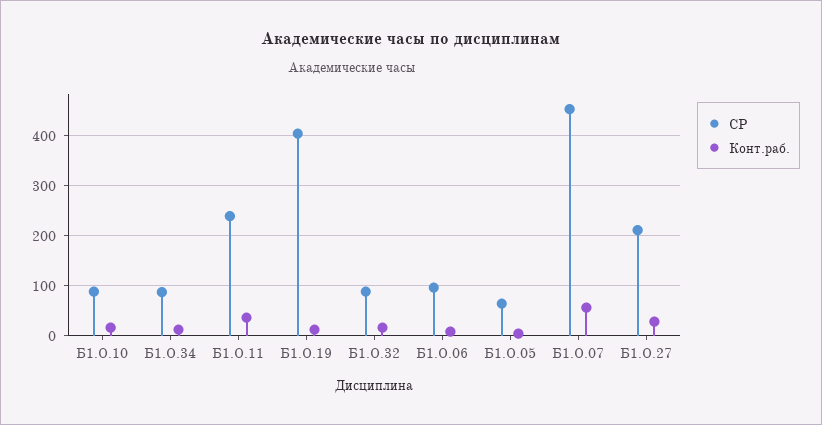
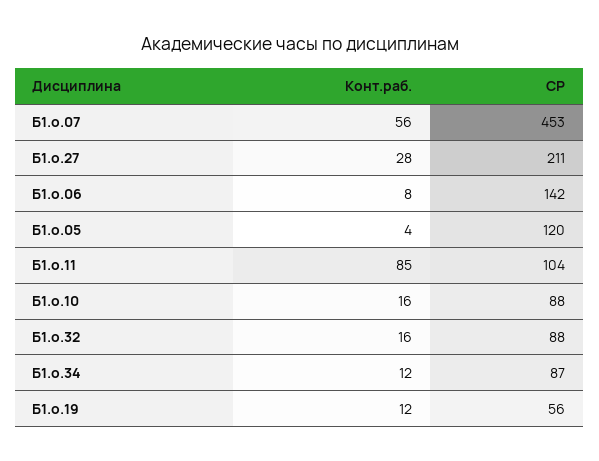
СР, Б1.О.11: 240 -> 104
Конт.раб., Б1.О.11: 40 -> 85
СР, Б1.О.19: 400 -> 56
СР, Б1.О.06: 100 -> 142
СР, Б1.О.05: 60 -> 120

